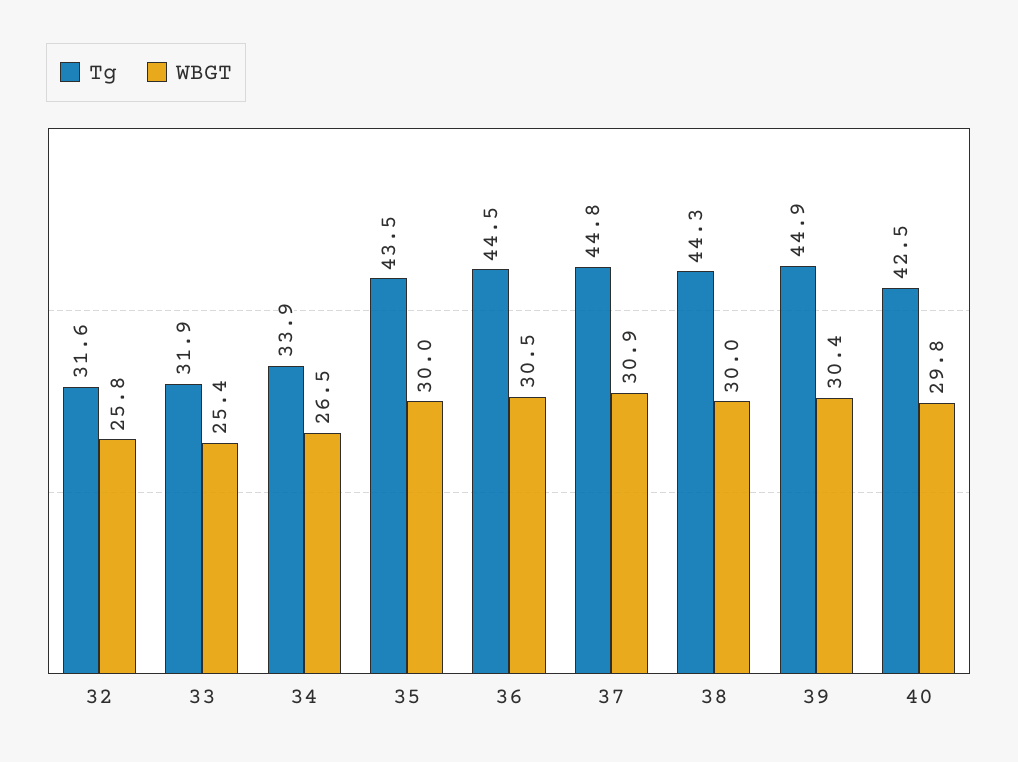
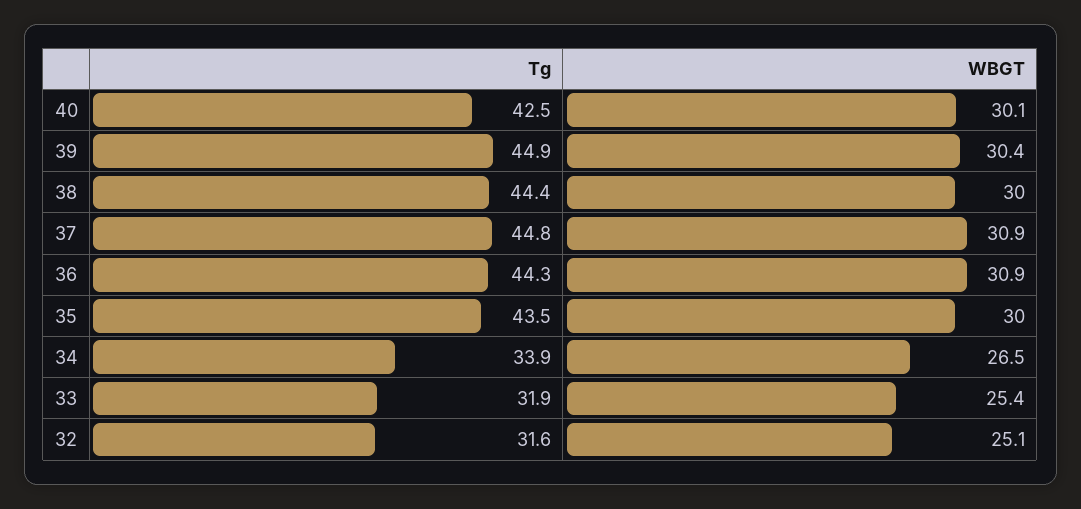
WBGT, 32: 25.8 -> 25.1
Tg, 36: 44.5 -> 44.3
WBGT, 36: 30.5 -> 30.9
Tg, 38: 44.3 -> 44.4
WBGT, 40: 29.8 -> 30.1

